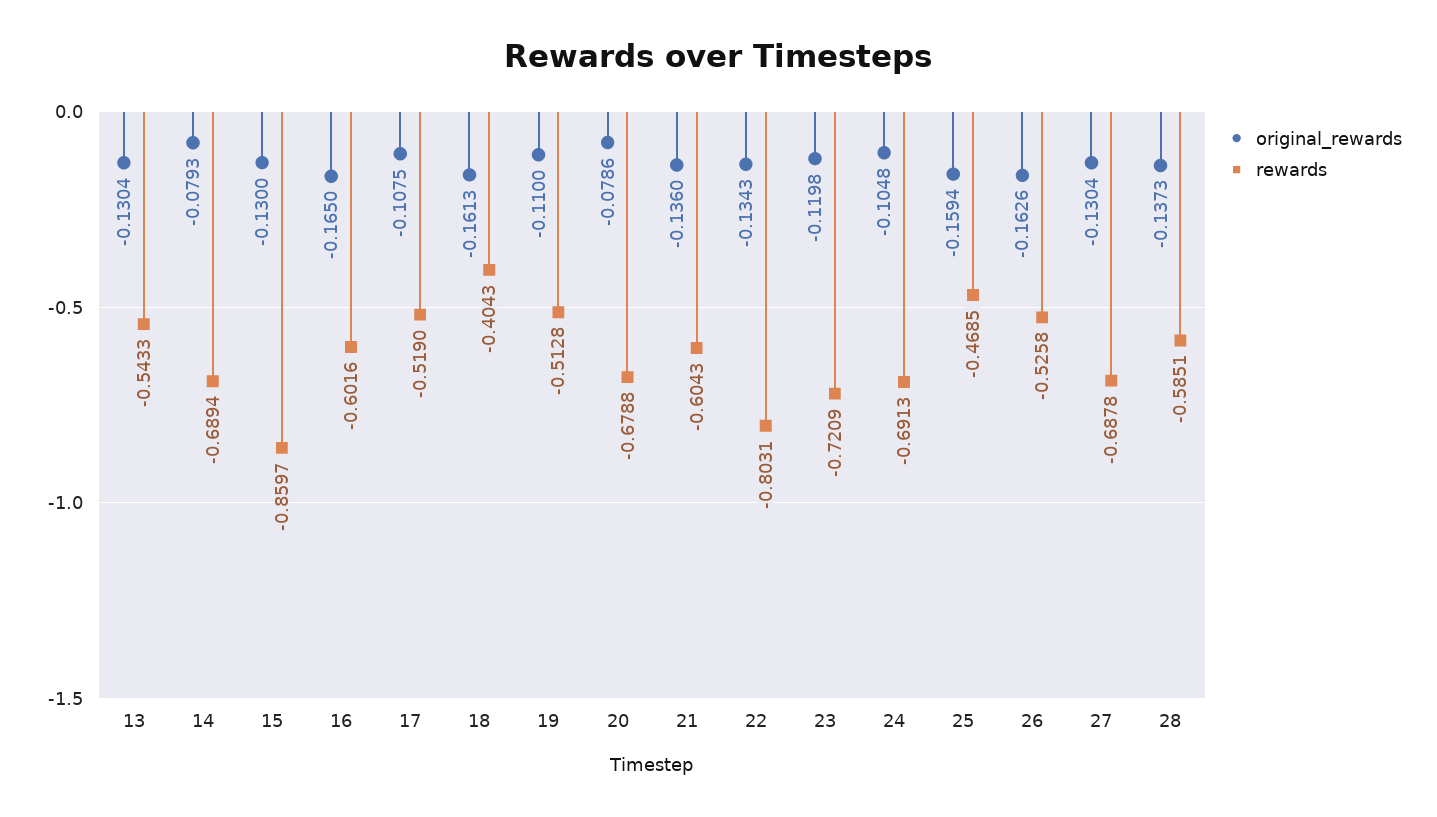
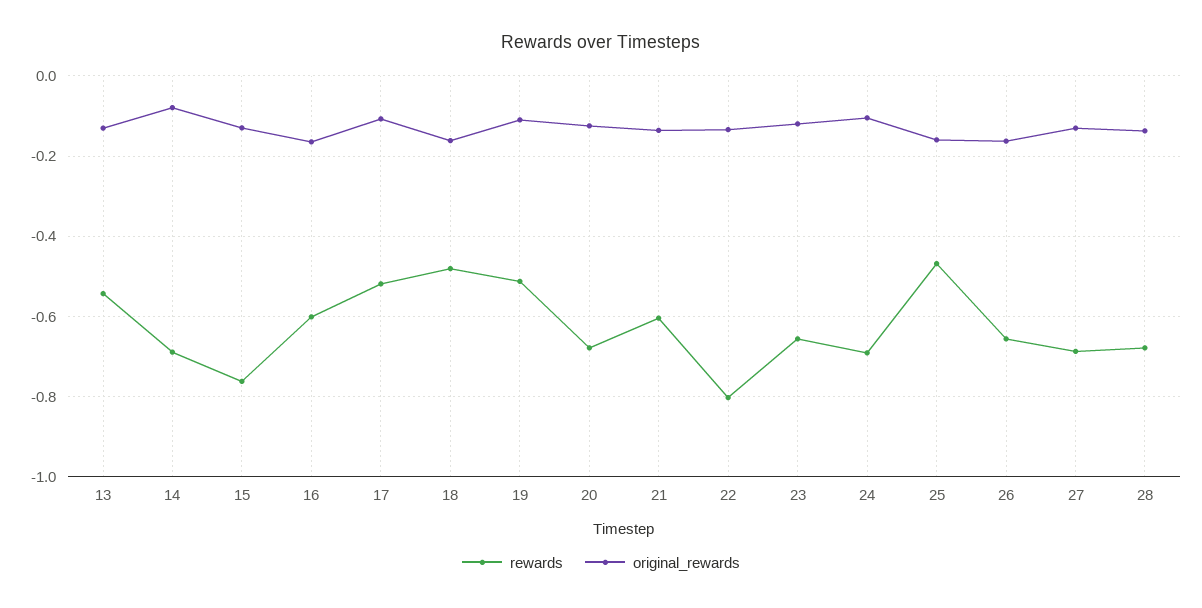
rewards, 15: -0.8597 -> -0.76
rewards, 18: -0.4043 -> -0.48
original_rewards, 20: -0.0786 -> -0.12
rewards, 23: -0.7209 -> -0.66
rewards, 26: -0.5258 -> -0.66
rewards, 28: -0.5851 -> -0.68

